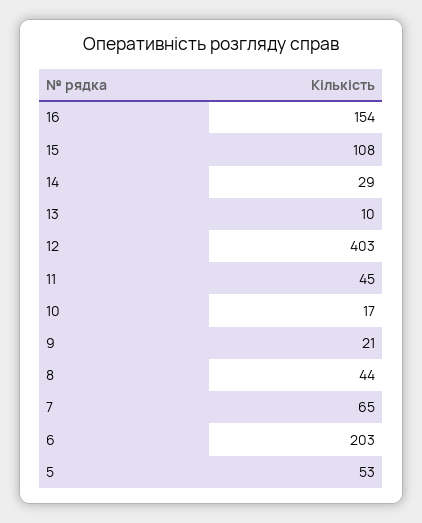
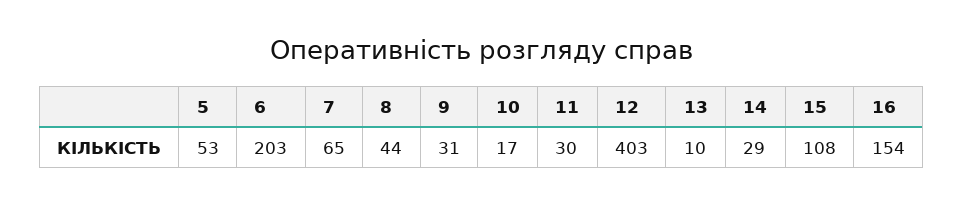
11: 45 -> 30
9: 21 -> 31

